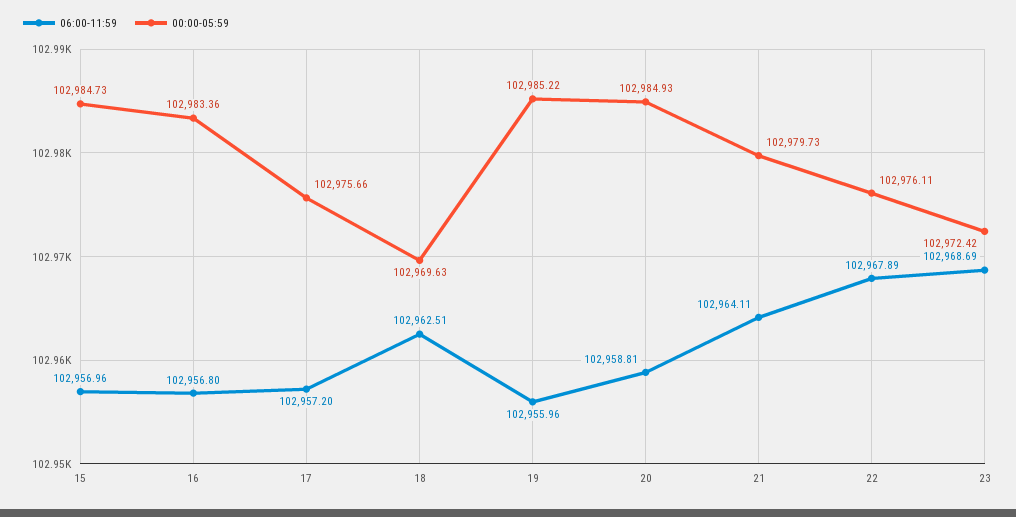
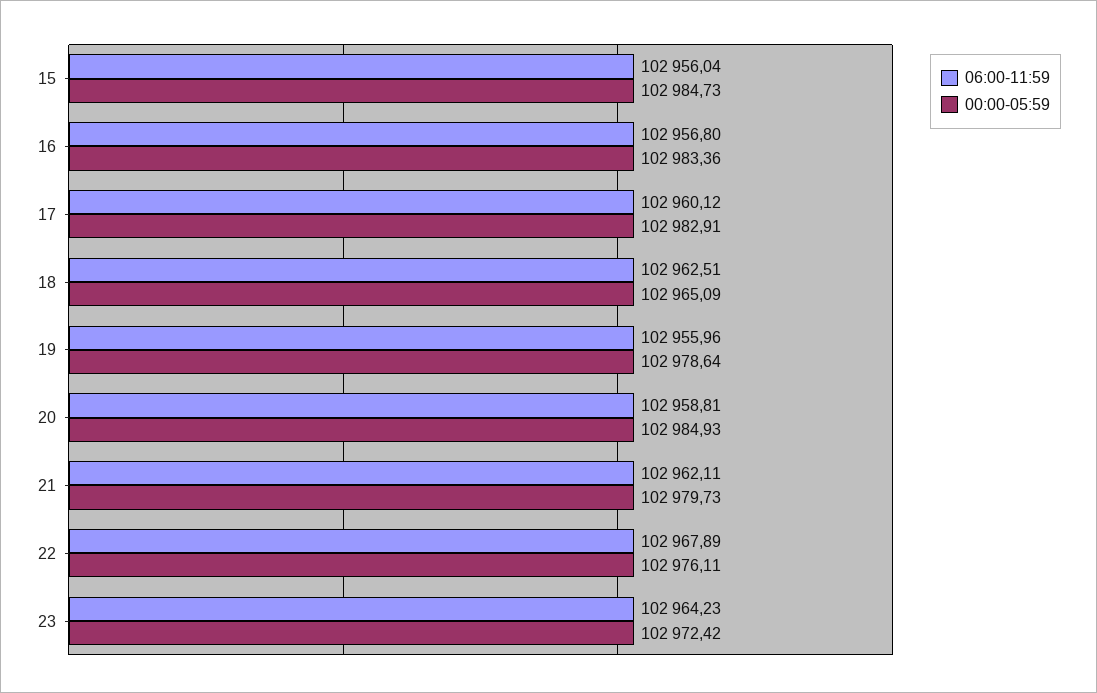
06:00-11:59, 15: 102956.96 -> 102956.04
06:00-11:59, 17: 102957.2 -> 102960.12
00:00-05:59, 17: 102975.66 -> 102982.91
00:00-05:59, 18: 102969.63 -> 102965.09
00:00-05:59, 19: 102985.22 -> 102978.64
06:00-11:59, 21: 102964.11 -> 102962.11
06:00-11:59, 23: 102968.69 -> 102964.23

